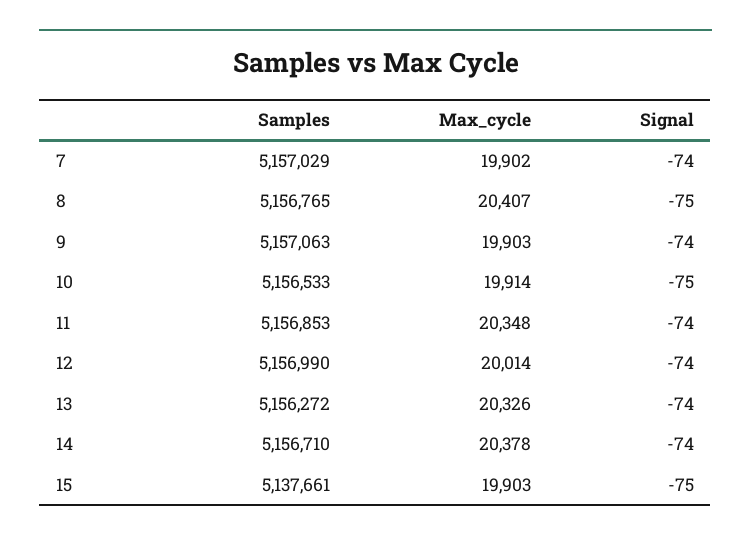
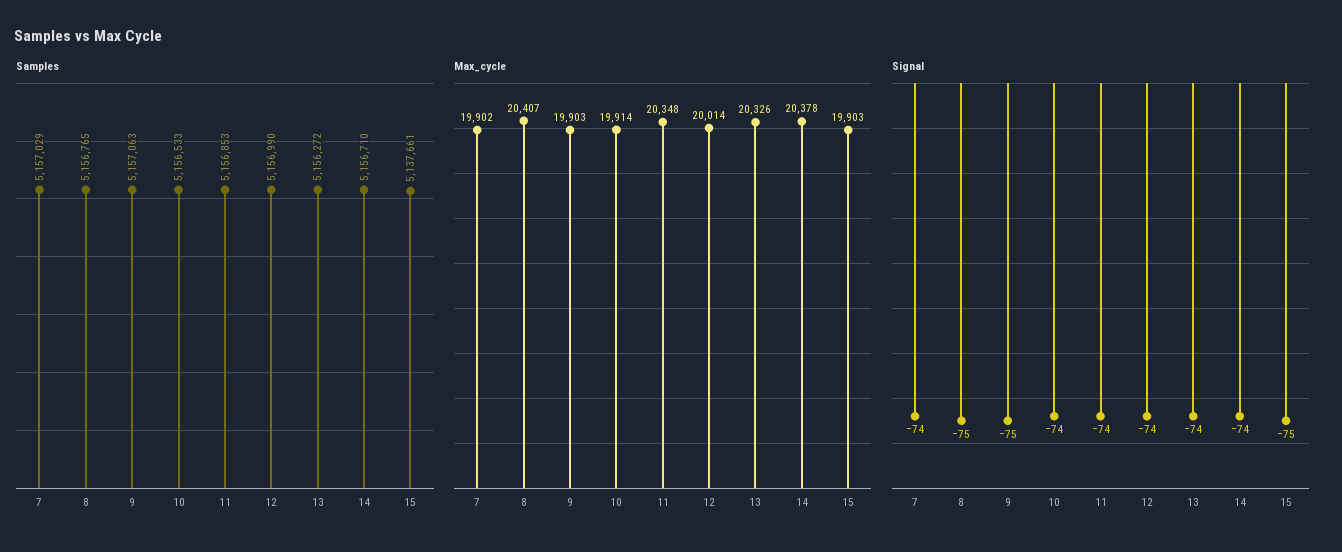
Signal, 9: -74 -> -75
Signal, 10: -75 -> -74

